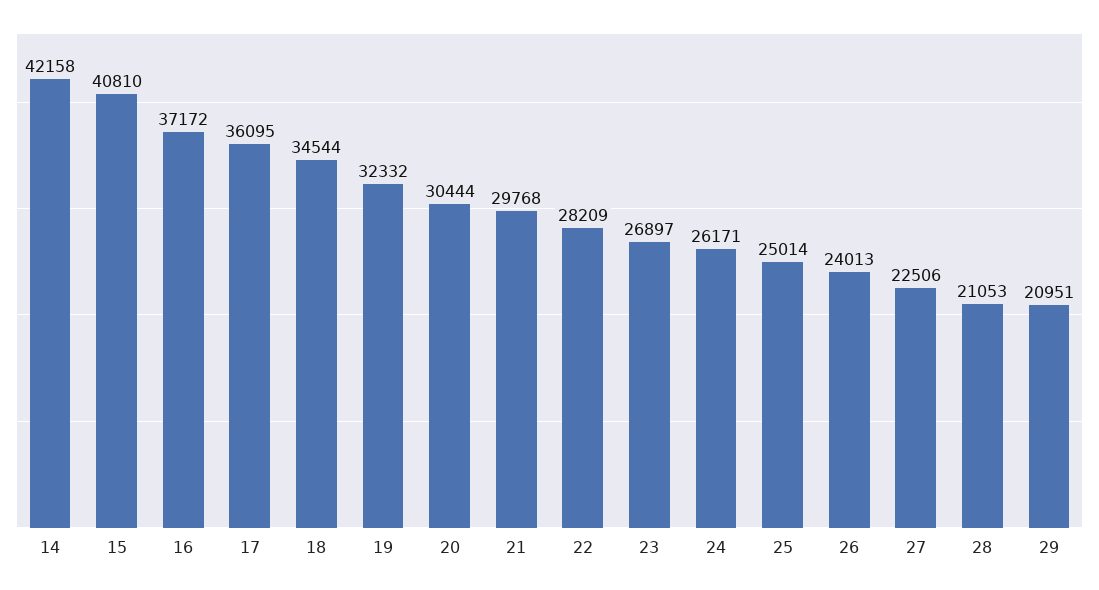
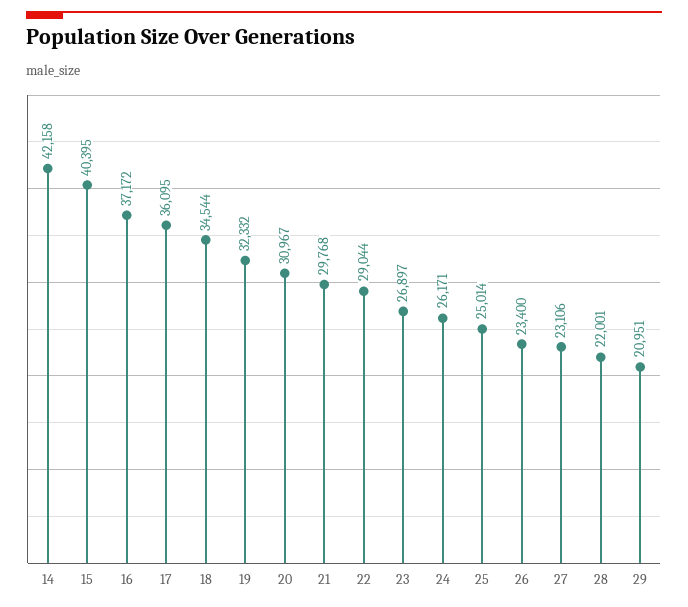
15: 40810 -> 40395
20: 30444 -> 30967
22: 28209 -> 29044
26: 24013 -> 23400
27: 22506 -> 23106
28: 21053 -> 22001

